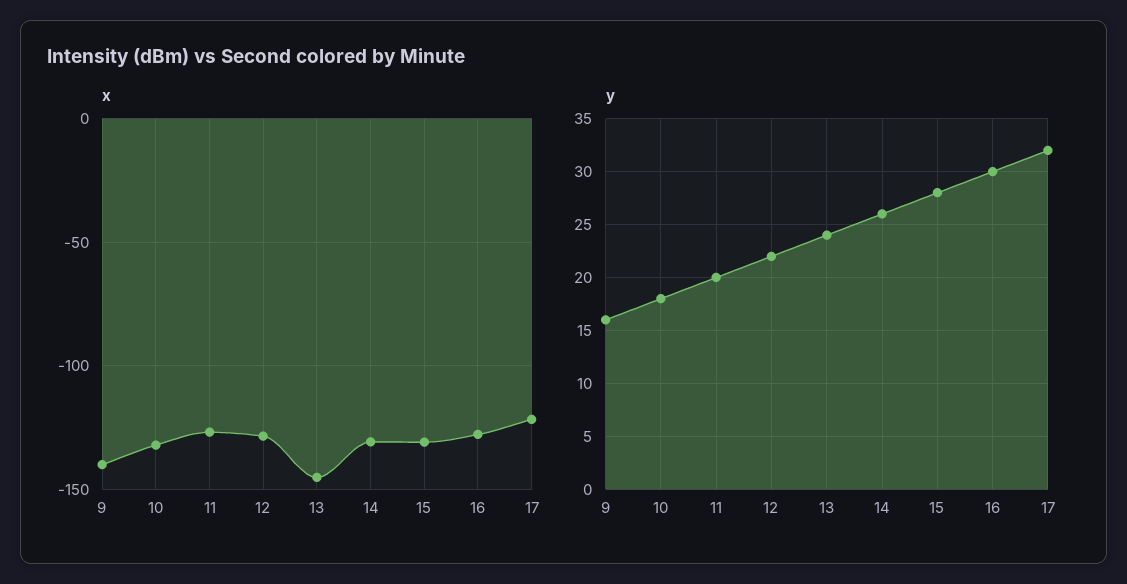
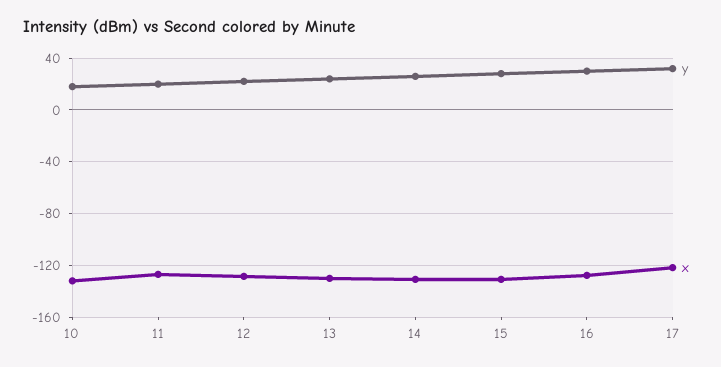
x, 9: -140 -> none
x, 13: -145 -> -130
y, 9: 16 -> none

